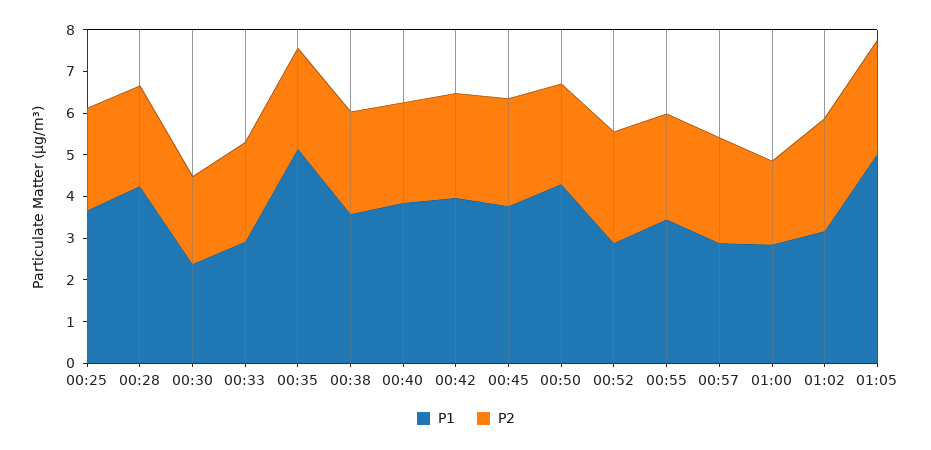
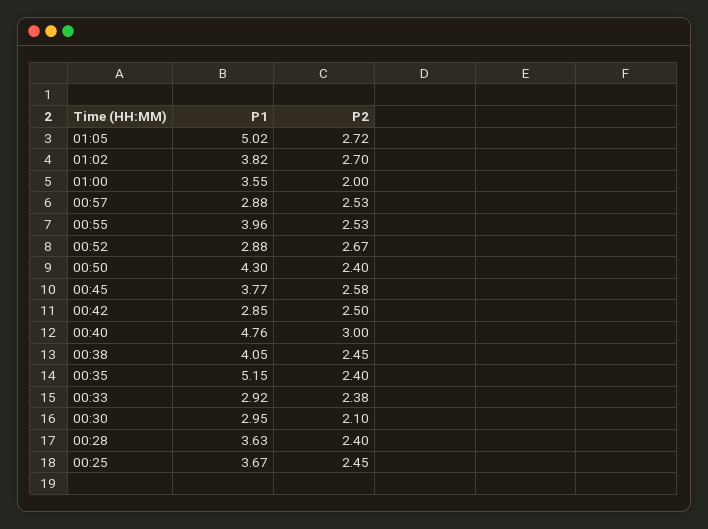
P1, 00:28: 4.2 -> 3.63
P1, 00:30: 2.4 -> 2.95
P1, 00:38: 3.6 -> 4.05
P1, 00:40: 3.8 -> 4.76
P2, 00:40: 2.4 -> 3
P1, 00:42: 4 -> 2.85
P1, 00:55: 3.4 -> 3.96
P1, 01:00: 2.8 -> 3.55
P1, 01:02: 3.2 -> 3.82

